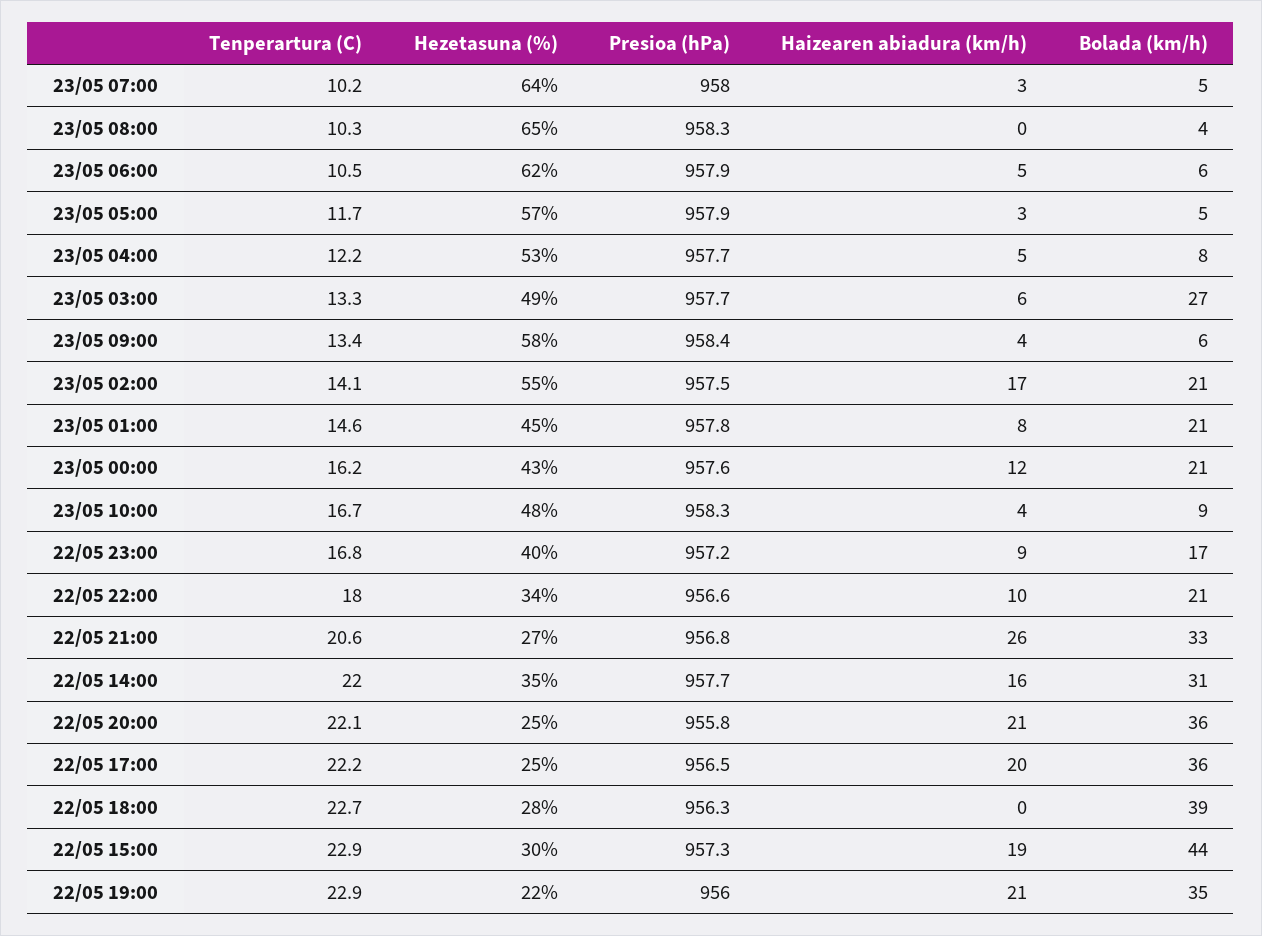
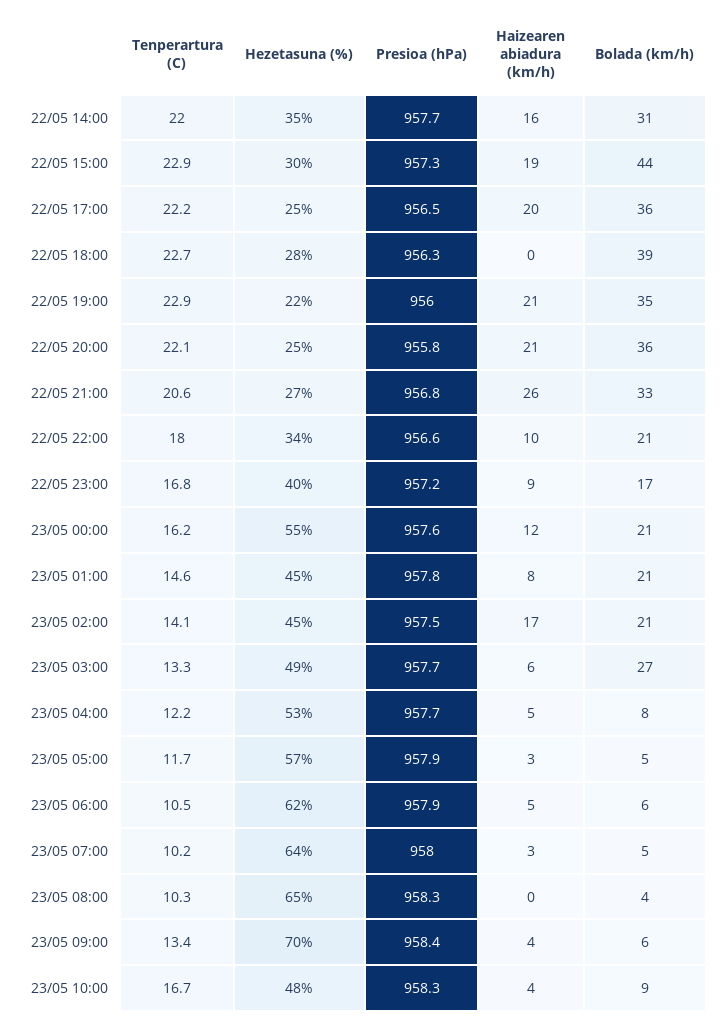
Hezetasuna (%), 23/05 09:00: 58 -> 70
Hezetasuna (%), 23/05 02:00: 55 -> 45
Hezetasuna (%), 23/05 00:00: 43 -> 55

